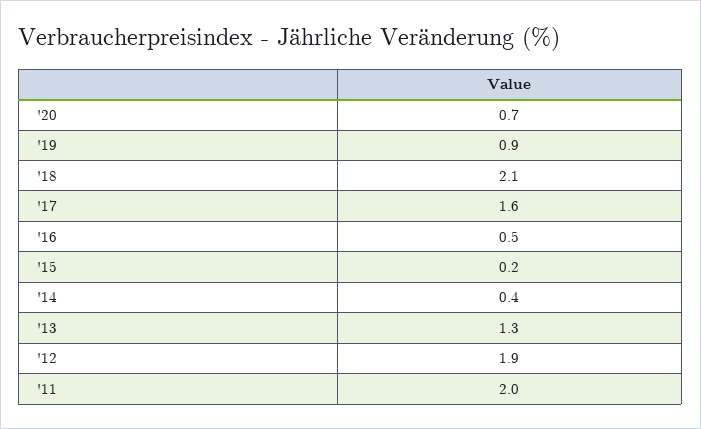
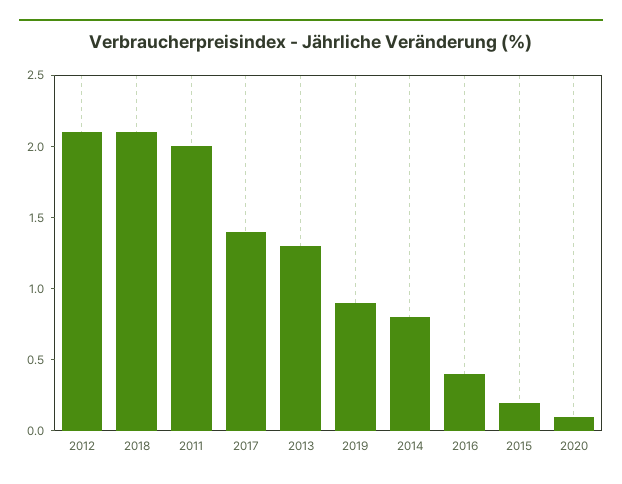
'20: 0.7 -> 0.1
'17: 1.6 -> 1.4
'16: 0.5 -> 0.4
'14: 0.4 -> 0.8
'12: 1.9 -> 2.1

